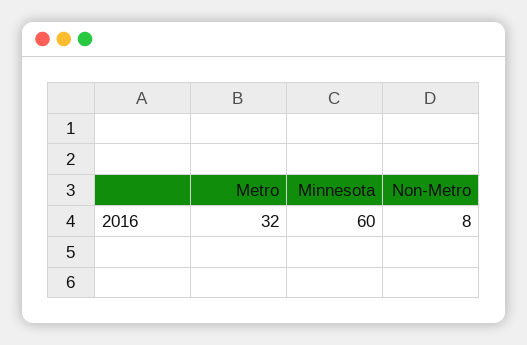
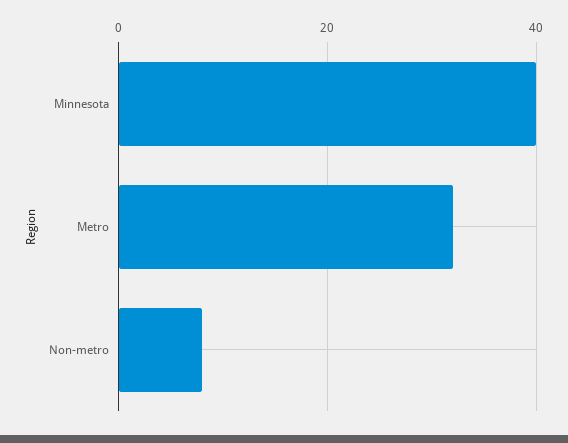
Minnesota: 60 -> 40

